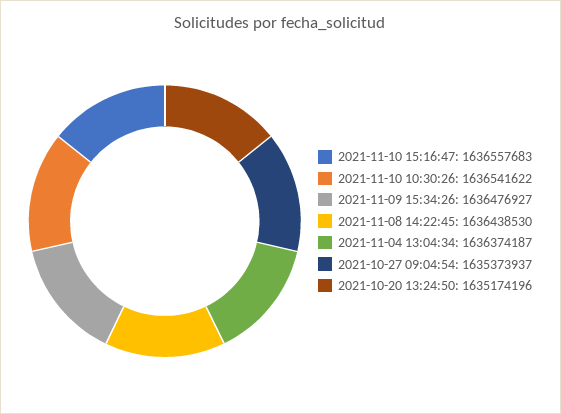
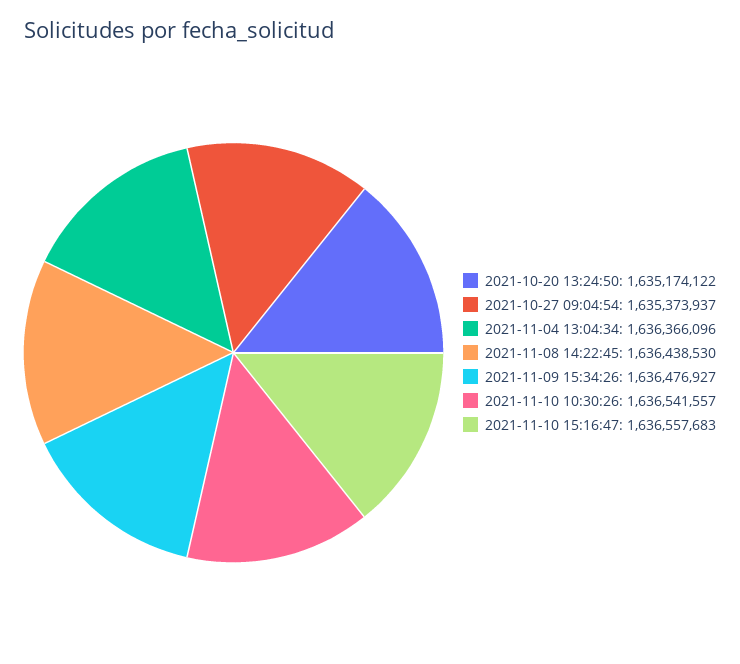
2021-11-10 10:30:26: 1636541622 -> 1636541557
2021-11-04 13:04:34: 1636374187 -> 1636366096
2021-10-20 13:24:50: 1635174196 -> 1635174122

